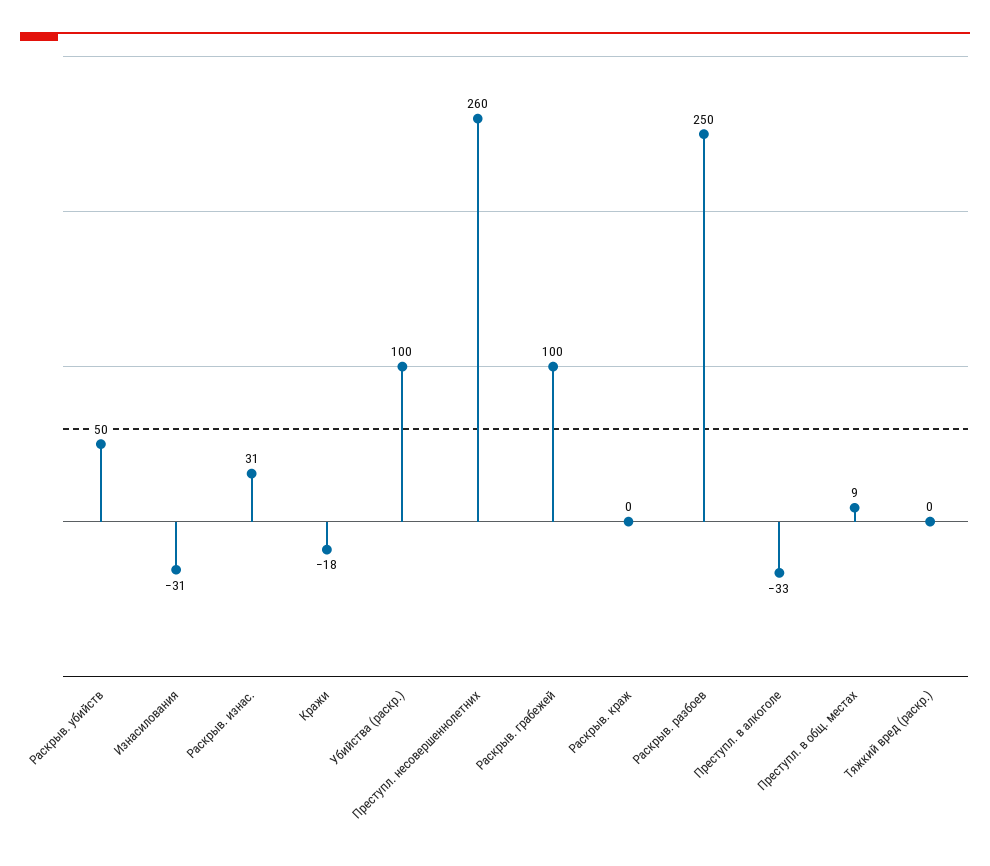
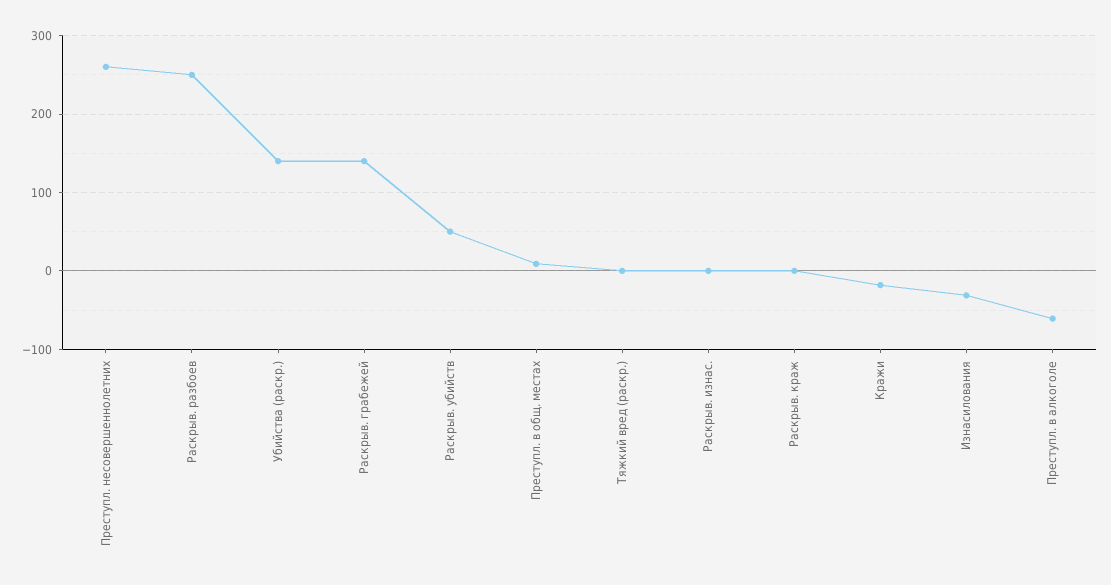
Раскрыв. изнас.: 31 -> 0
Убийства (раскр.): 100 -> 140
Раскрыв. грабежей: 100 -> 140
Преступл. в алкоголе: -33 -> -60

